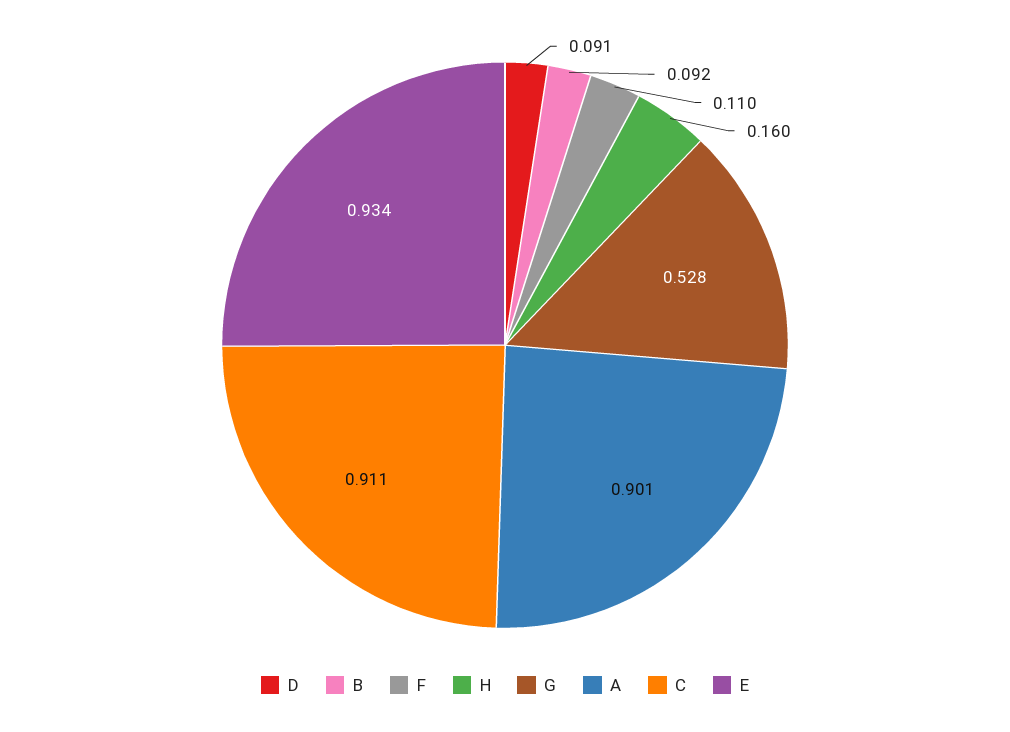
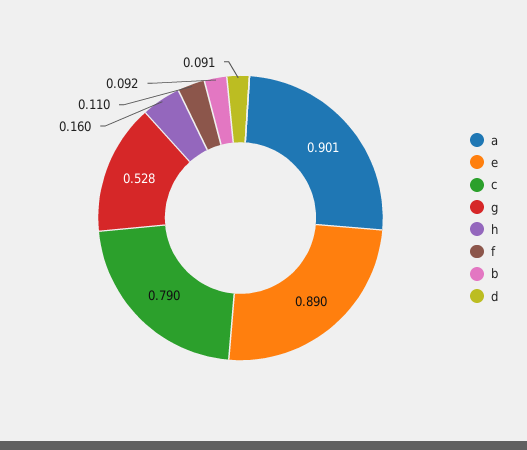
C: 0.911 -> 0.79
E: 0.934 -> 0.89

